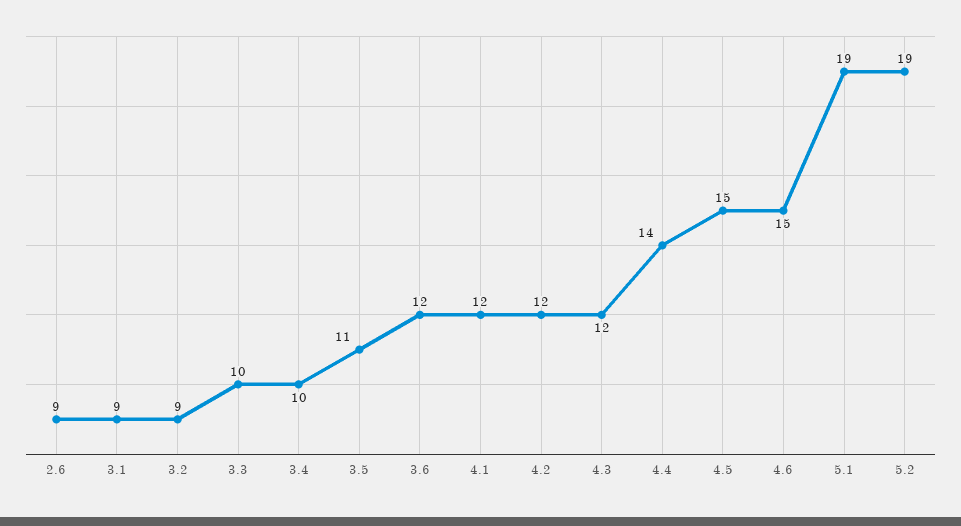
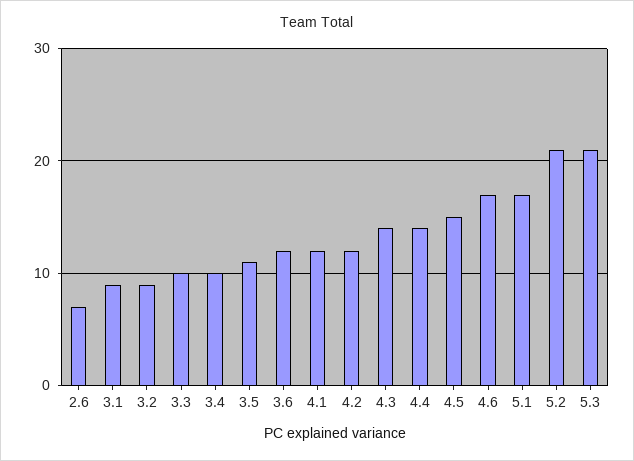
2.6: 9 -> 7
4.3: 12 -> 14
4.6: 15 -> 17
5.1: 19 -> 17
5.2: 19 -> 21
5.3: none -> 21

